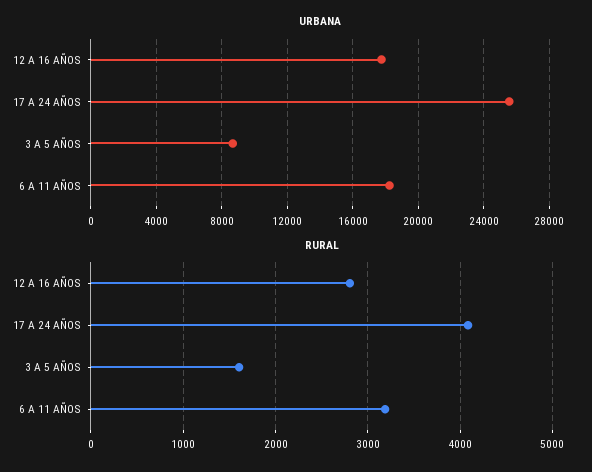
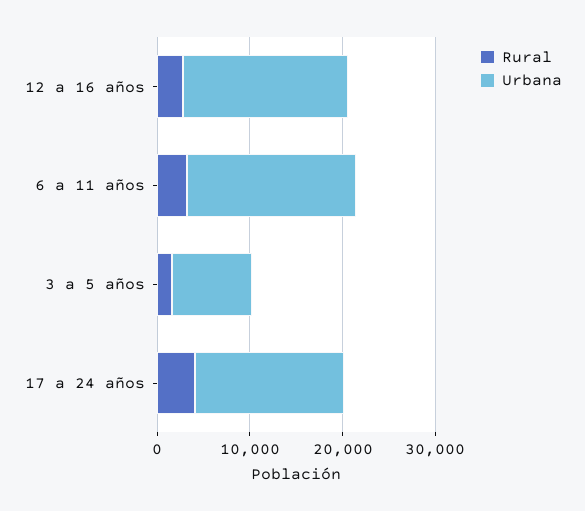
URBANA, 17 A 24 AÑOS: 25500 -> 16000

